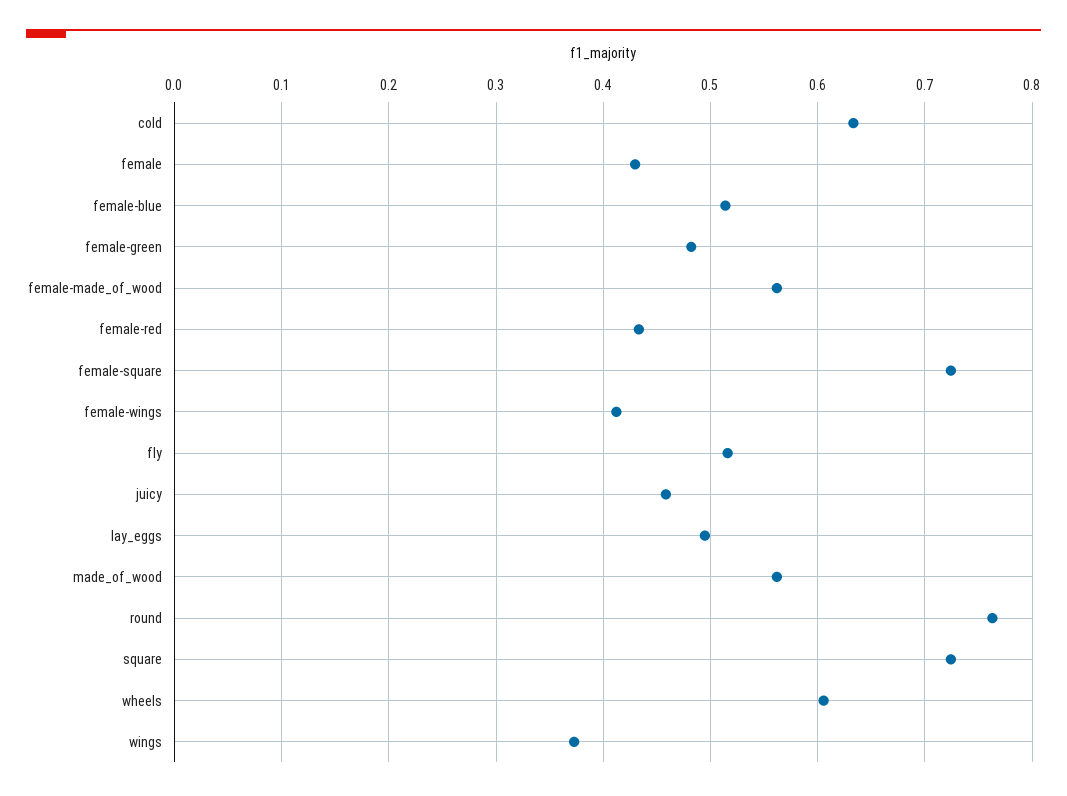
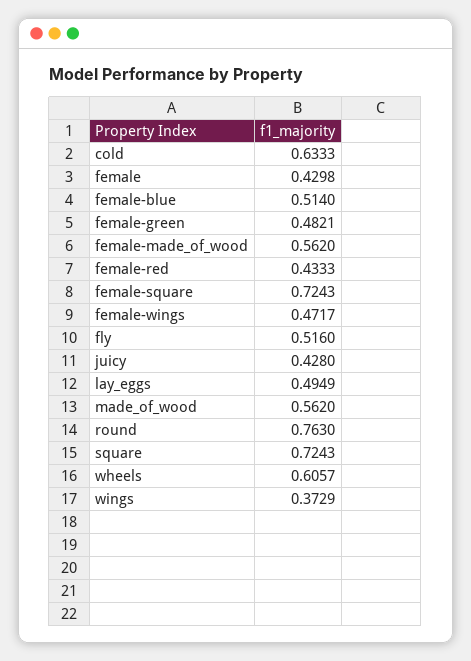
female-wings: 0.41 -> 0.4717
juicy: 0.46 -> 0.428

